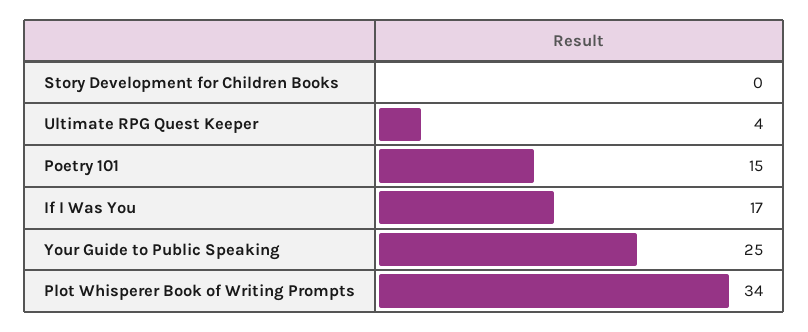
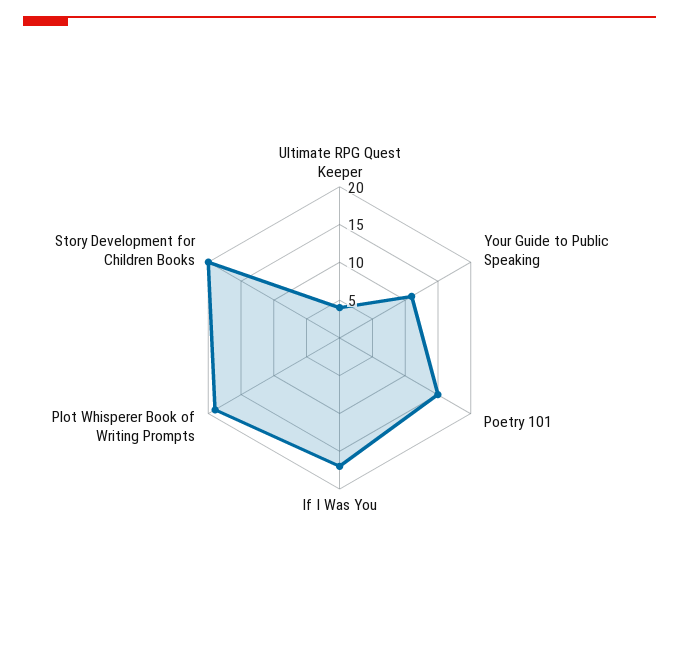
Story Development for Children Books: 0 -> 20
Your Guide to Public Speaking: 25 -> 10
Plot Whisperer Book of Writing Prompts: 34 -> 20

